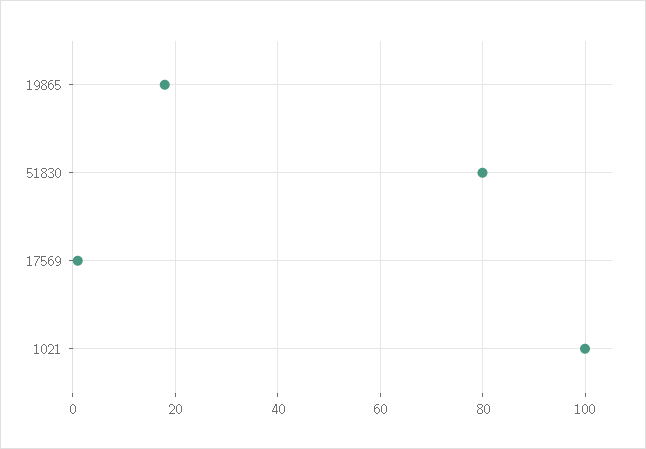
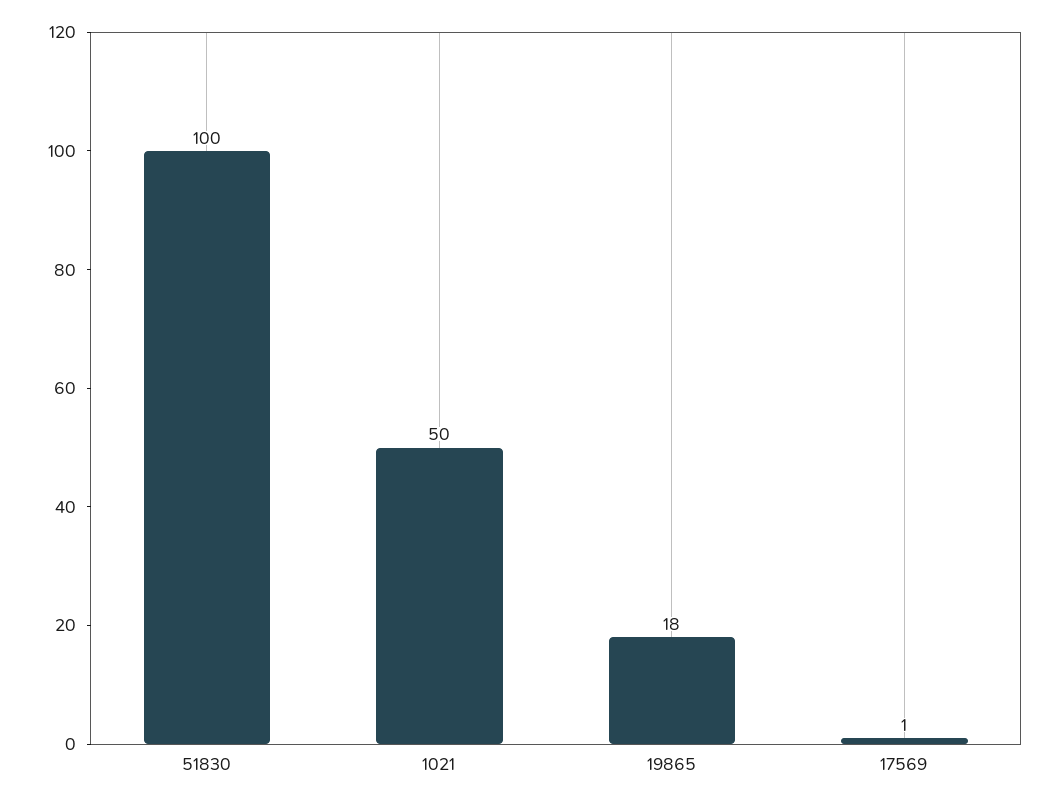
51830: 80 -> 100
1021: 100 -> 50

